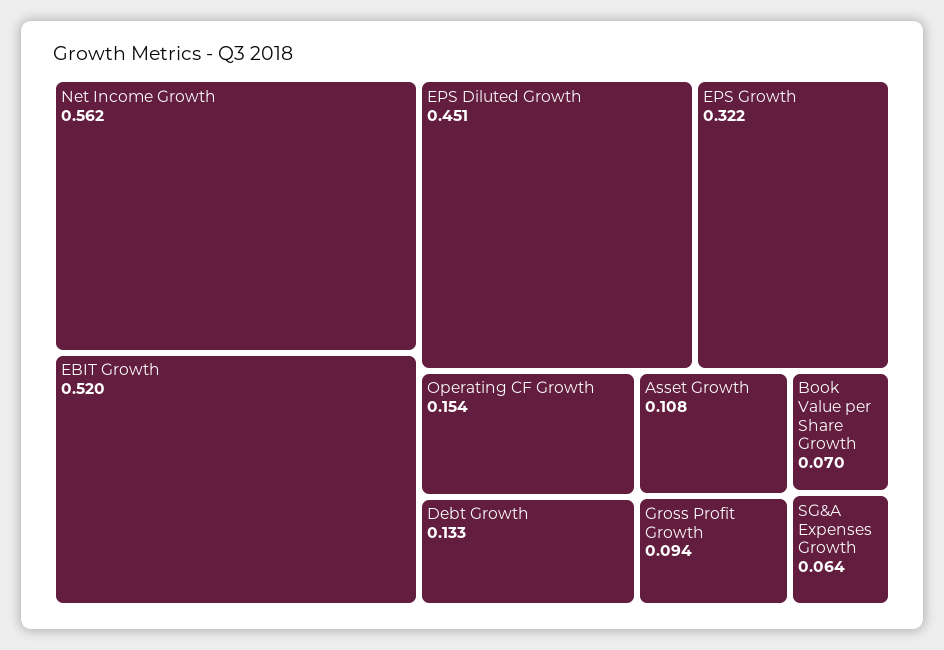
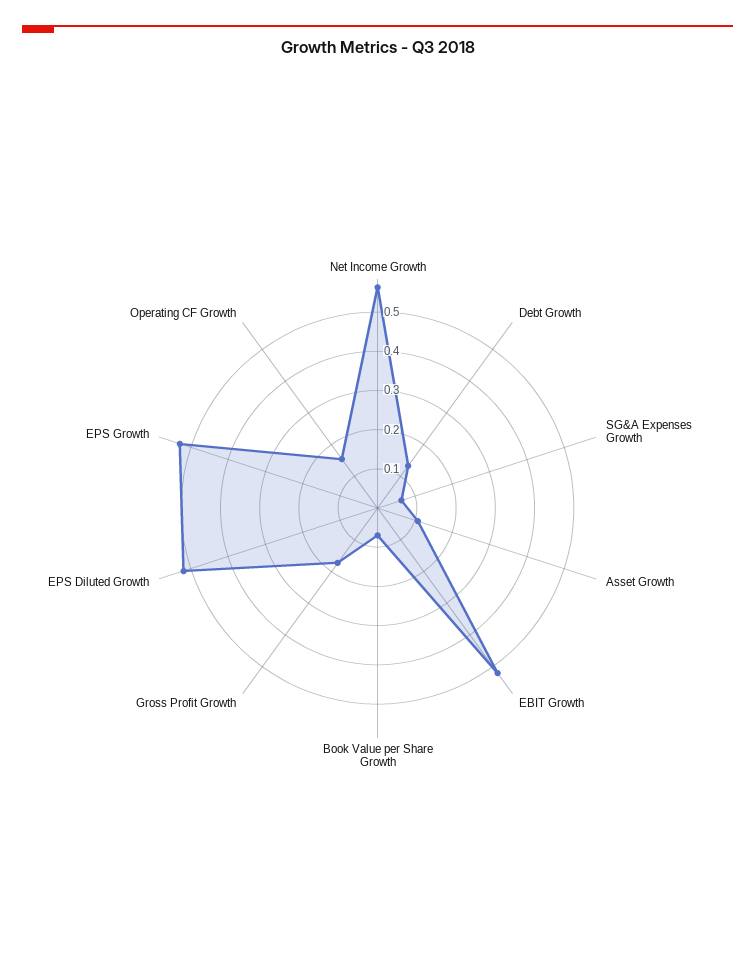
EPS Diluted Growth: 0.451 -> 0.525
EPS Growth: 0.322 -> 0.525
Gross Profit Growth: 0.094 -> 0.175

